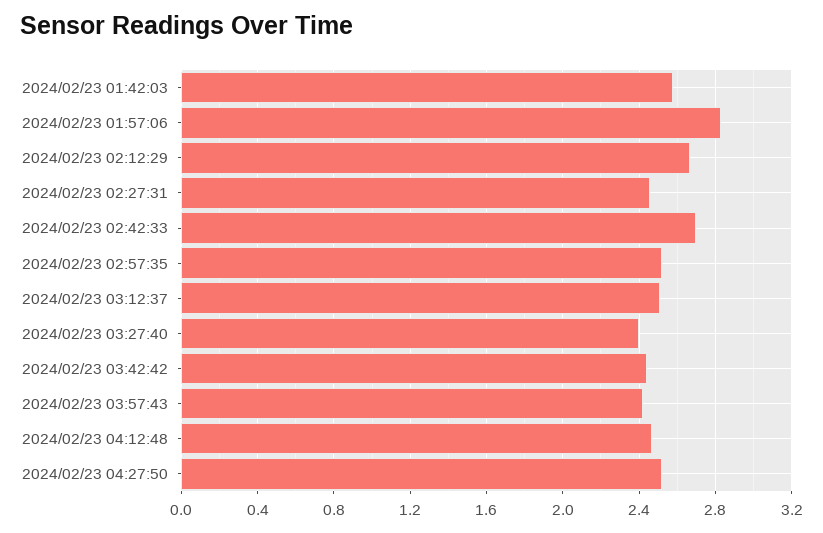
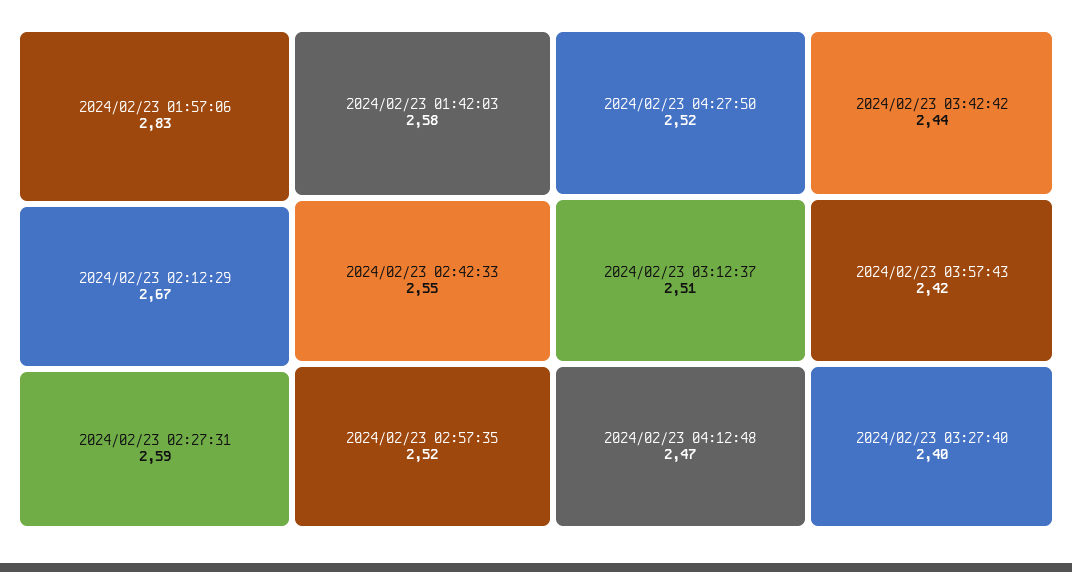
2024/02/23 02:27:31: 2.45 -> 2.59
2024/02/23 02:42:33: 2.7 -> 2.55

